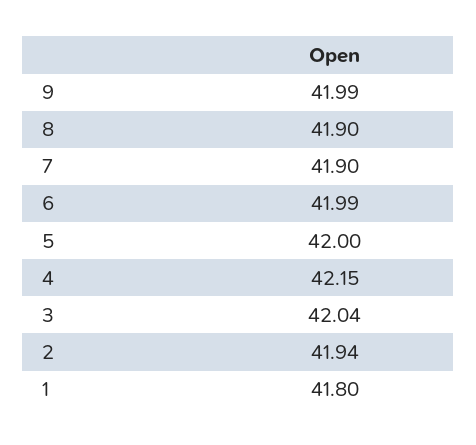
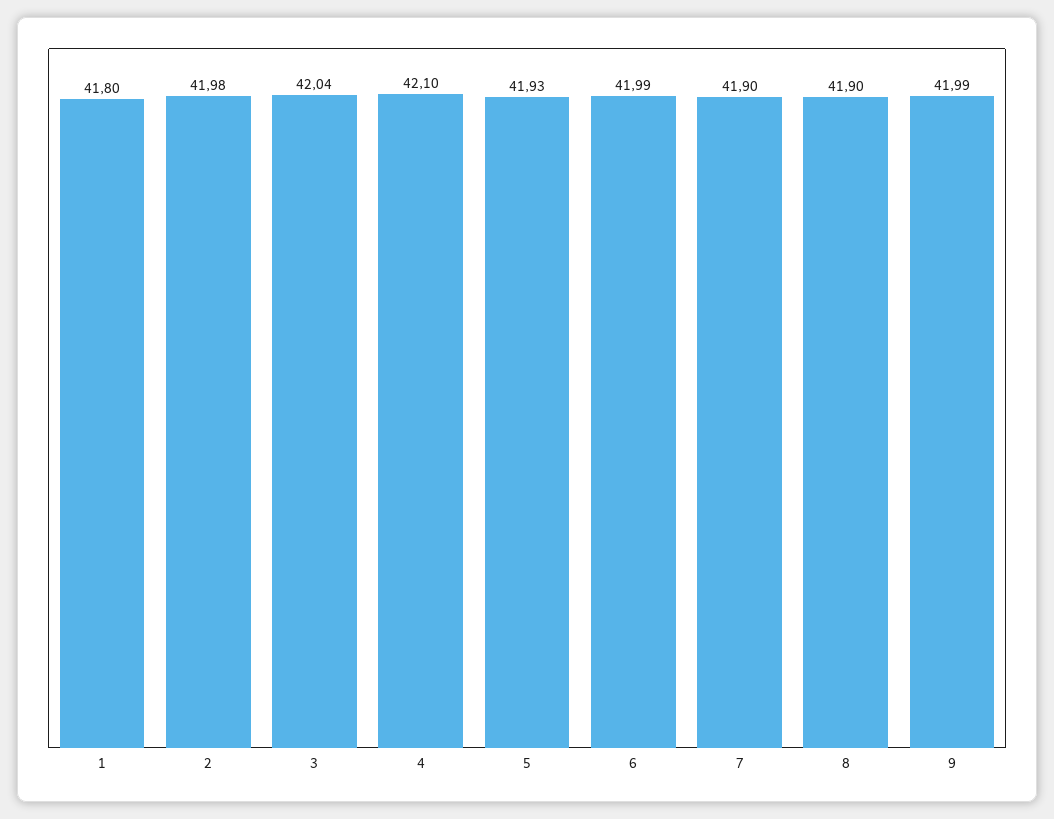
5: 42 -> 41.93
4: 42.15 -> 42.1
2: 41.94 -> 41.98

